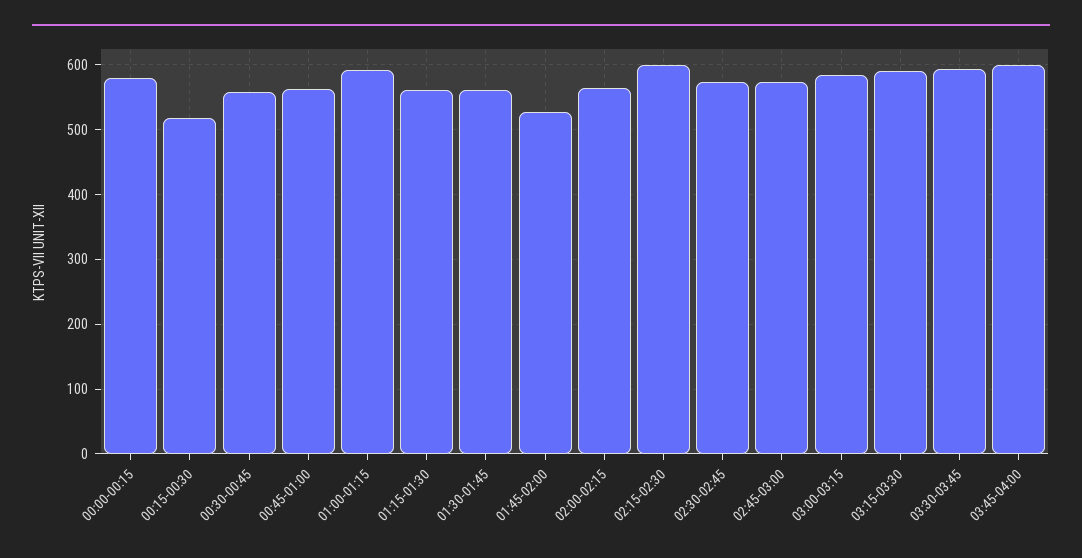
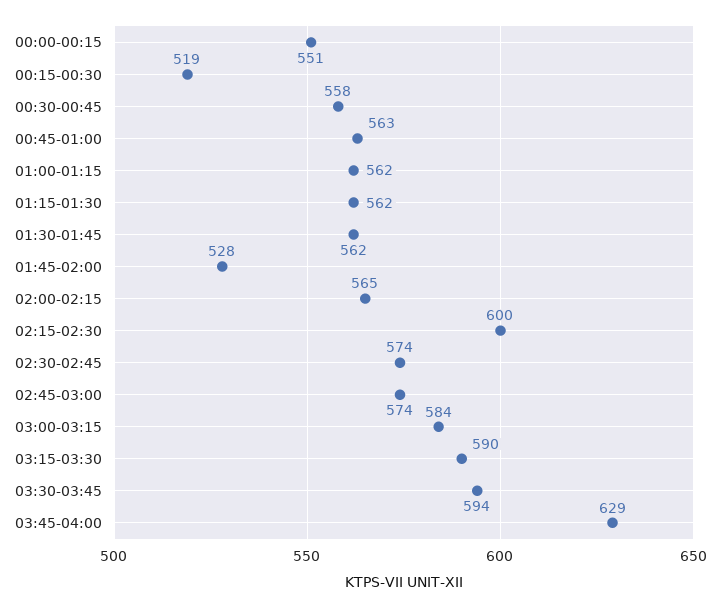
00:00-00:15: 580 -> 551
01:00-01:15: 590 -> 562
03:45-04:00: 600 -> 629

